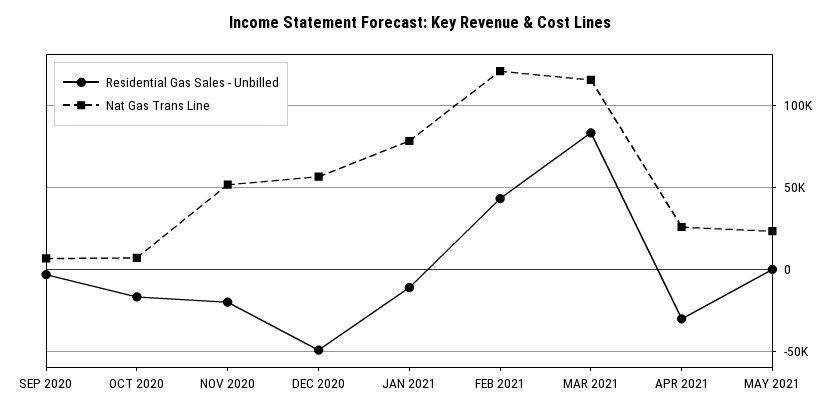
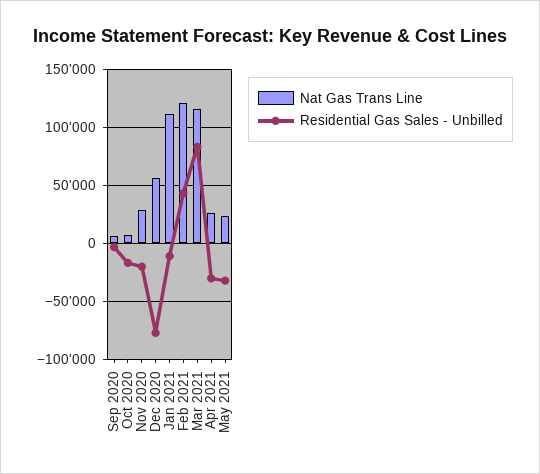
Nat Gas Trans Line, NOV 2020: 50000 -> 30000
Residential Gas Sales - Unbilled, DEC 2020: -50000 -> -80000
Nat Gas Trans Line, JAN 2021: 80000 -> 110000
Residential Gas Sales - Unbilled, MAY 2021: 0 -> -30000

